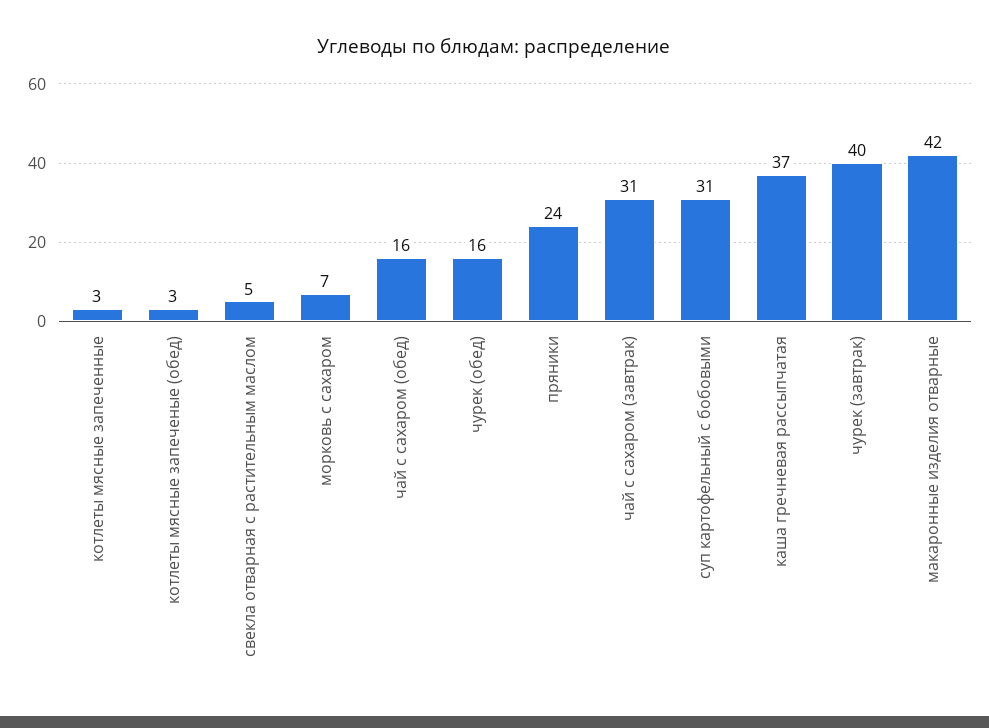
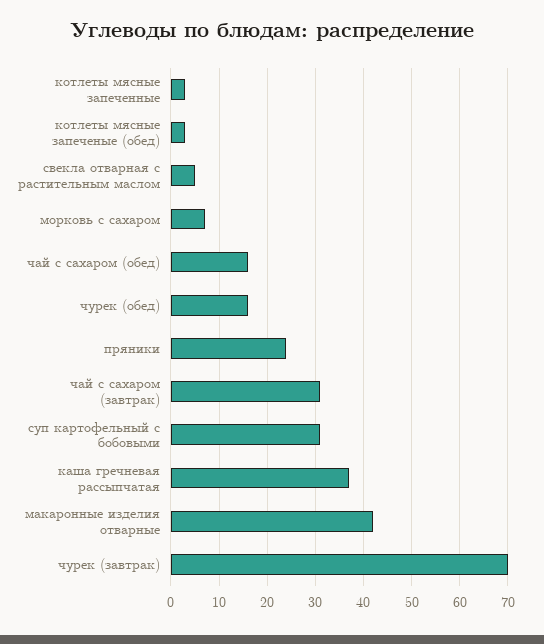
чурек (завтрак): 40 -> 70

